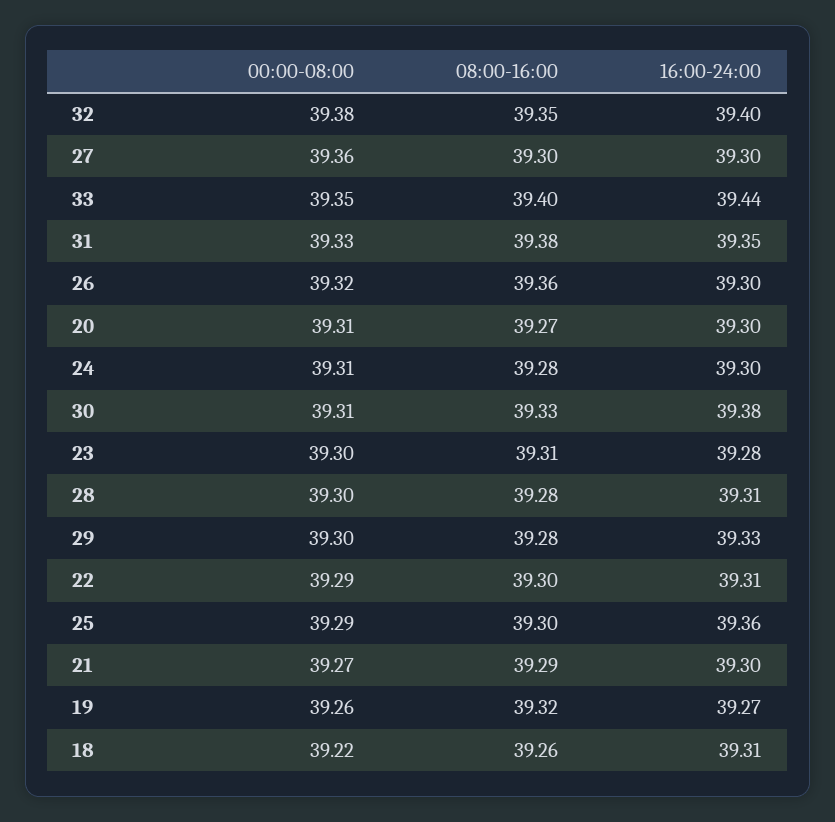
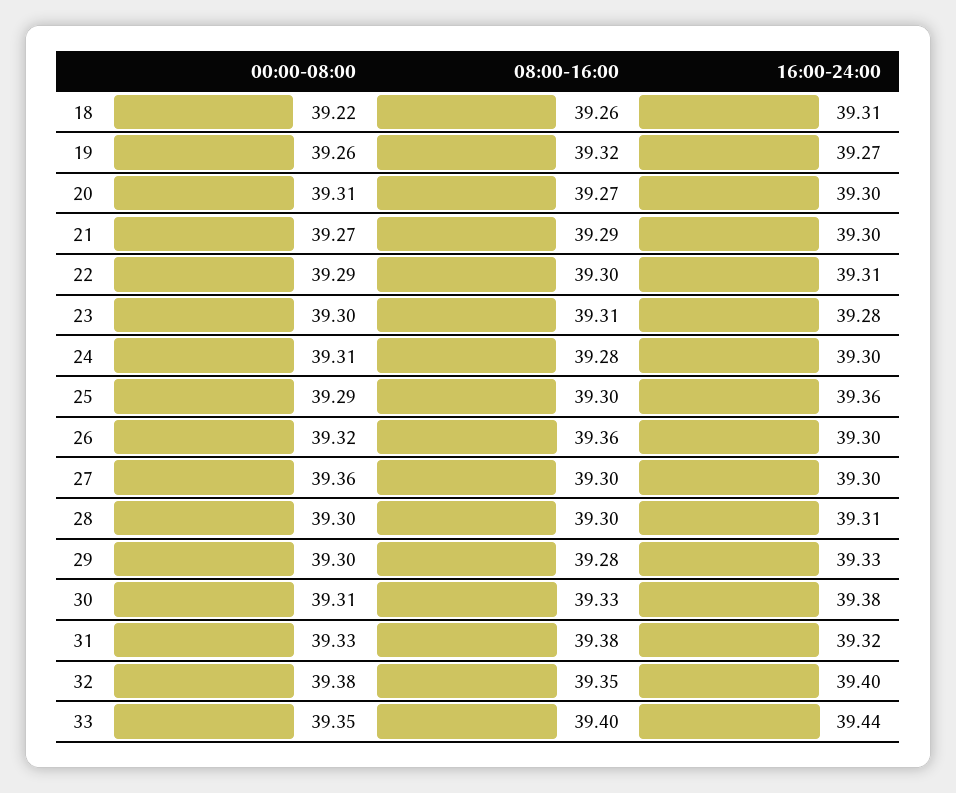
16:00-24:00, 31: 39.35 -> 39.32
08:00-16:00, 28: 39.28 -> 39.3

